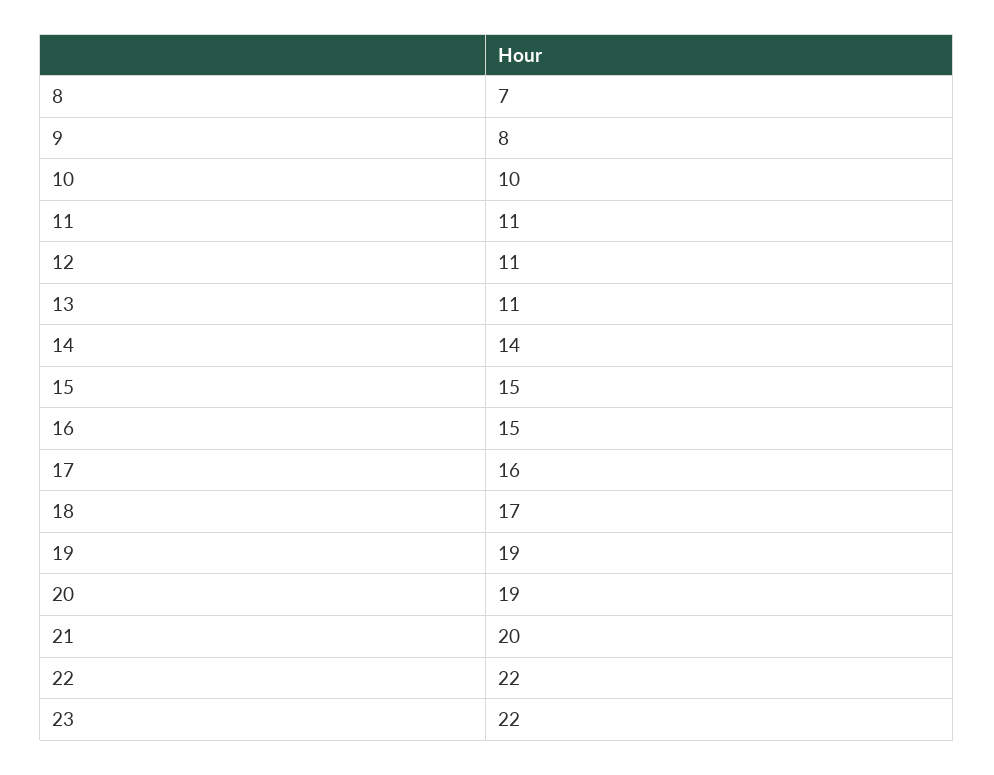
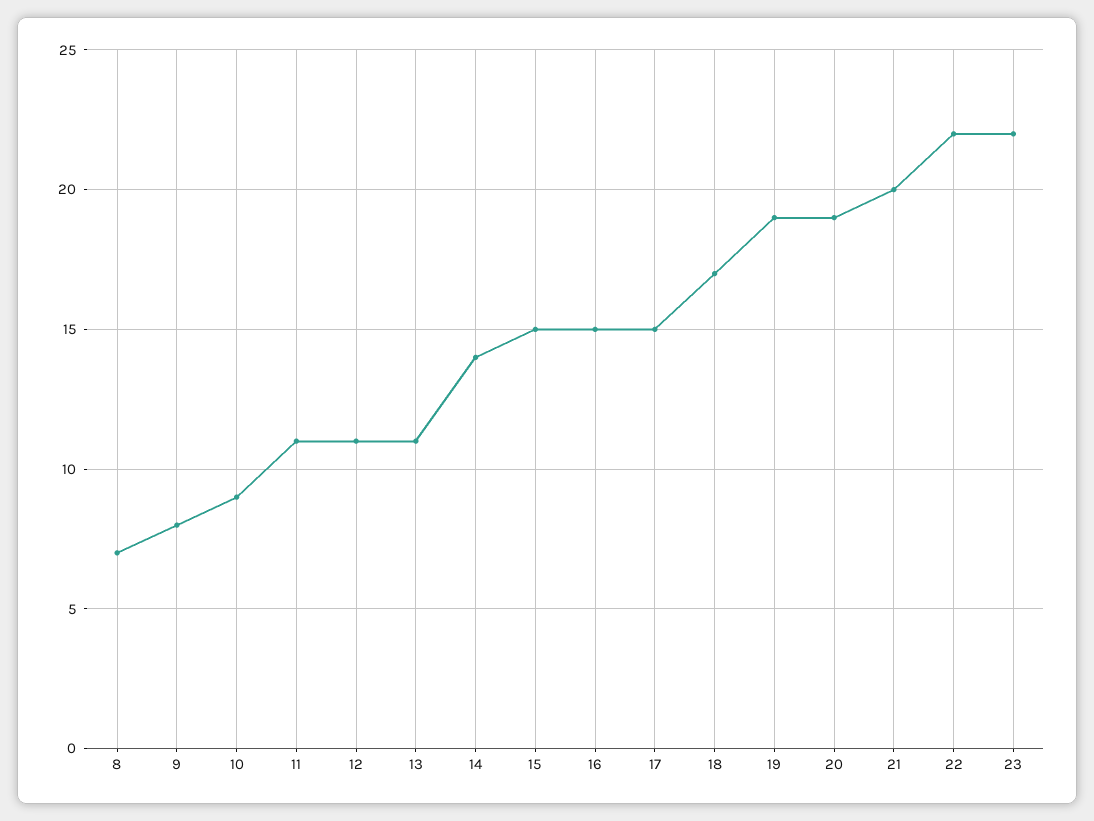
10: 10 -> 9
17: 16 -> 15

